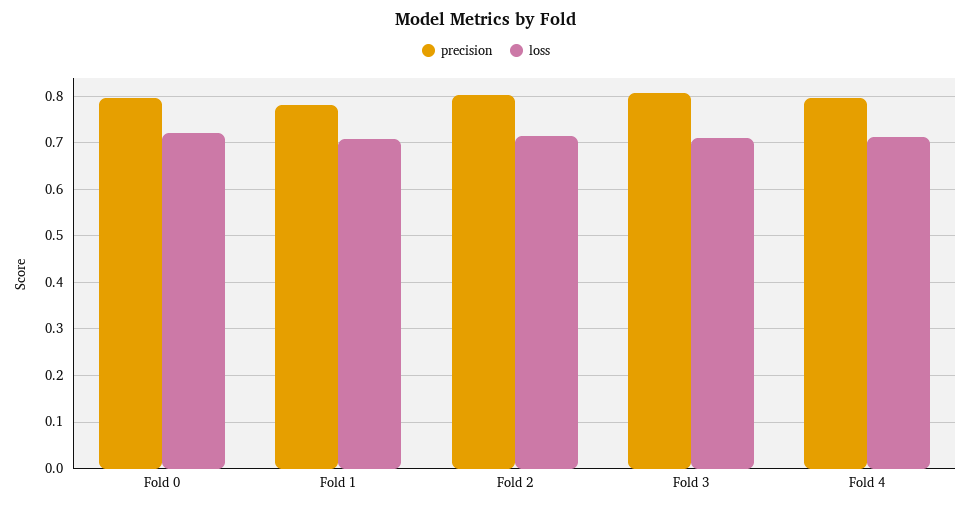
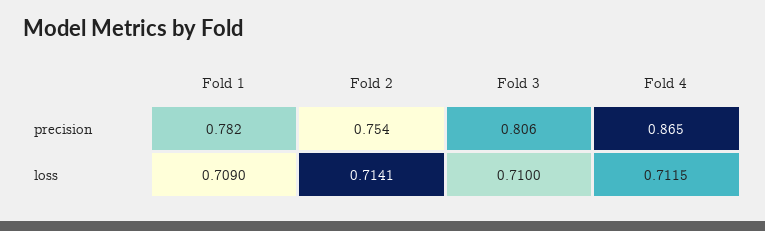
precision, Fold 0: 0.8 -> none
loss, Fold 0: 0.72 -> none
precision, Fold 2: 0.8 -> 0.754
precision, Fold 4: 0.8 -> 0.865

